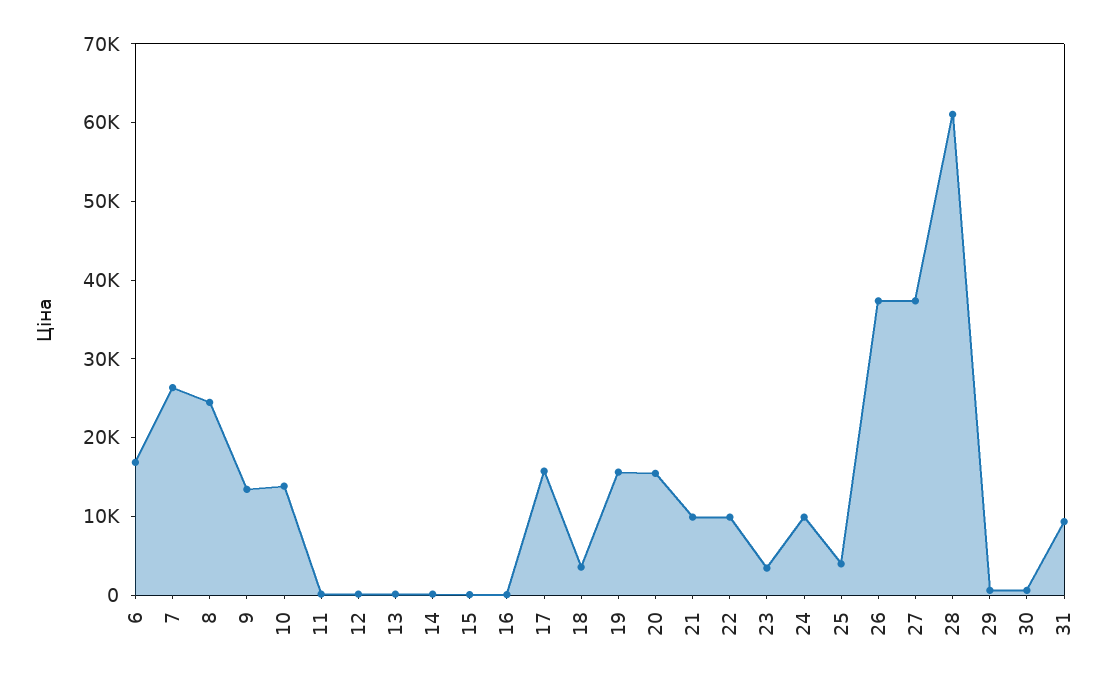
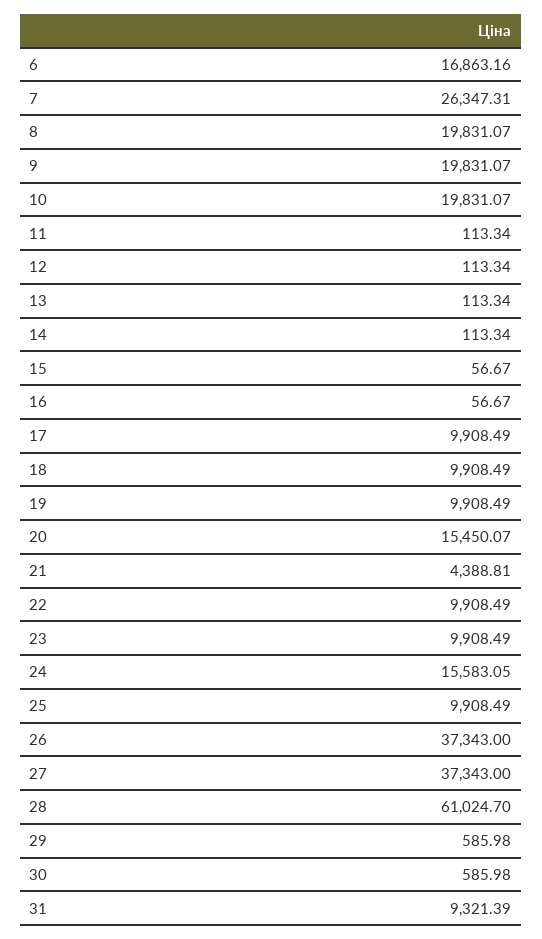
8: 24000 -> 19831.07
9: 14000 -> 19831.07
10: 14000 -> 19831.07
17: 16000 -> 9908.49
18: 4000 -> 9908.49
19: 16000 -> 9908.49
21: 10000 -> 4388.81
23: 4000 -> 9908.49
24: 10000 -> 15583.05
25: 4000 -> 9908.49

